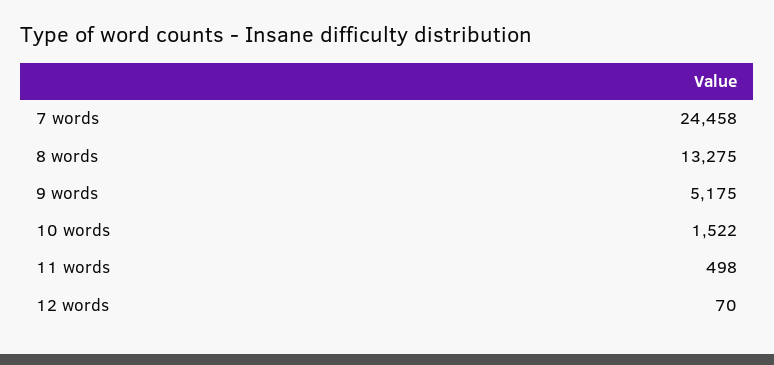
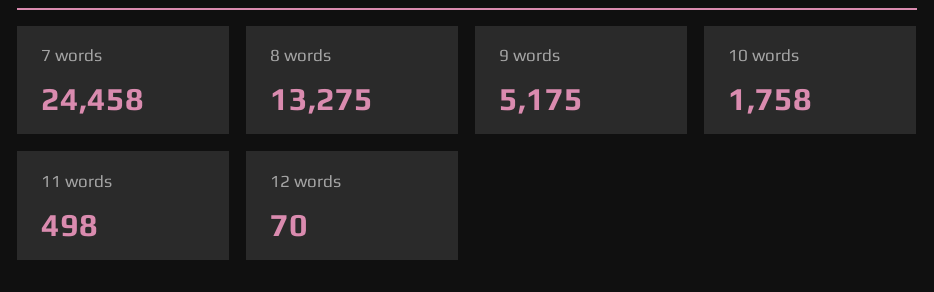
10 words: 1522 -> 1758

